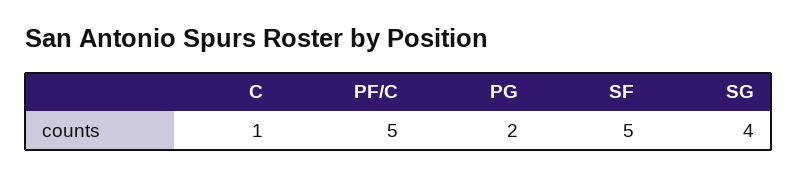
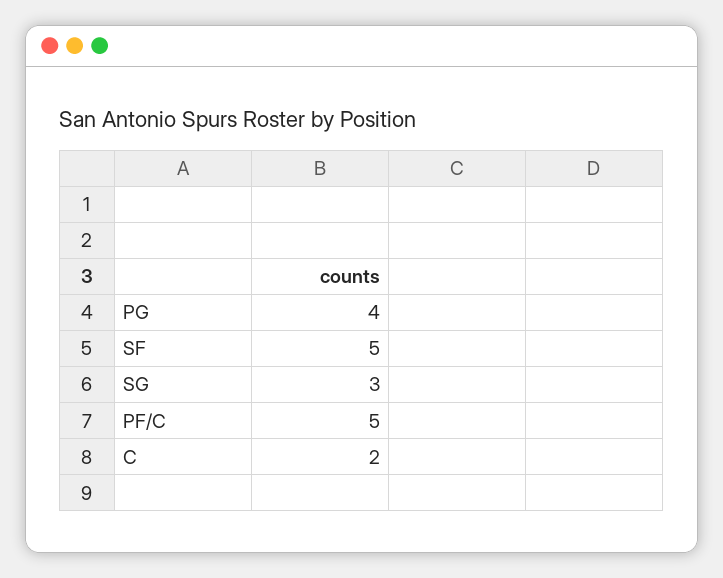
C: 1 -> 2
PG: 2 -> 4
SG: 4 -> 3

